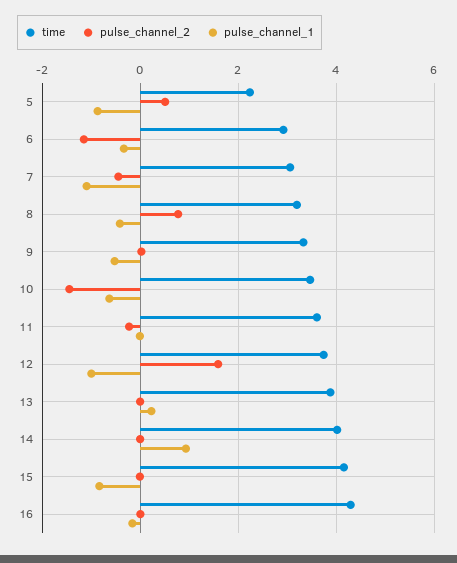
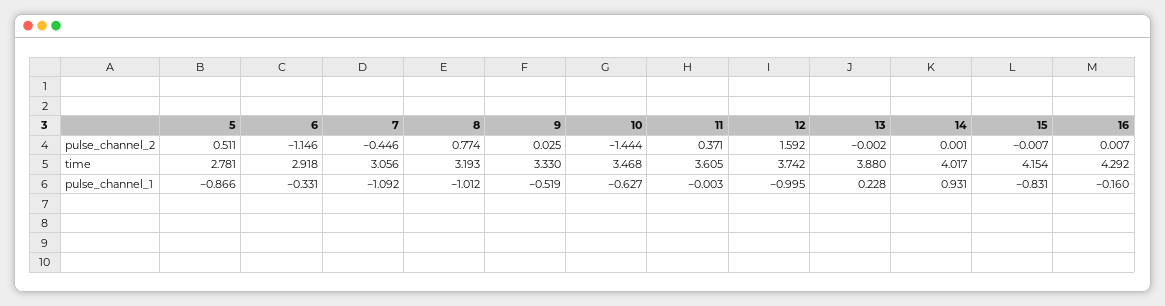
time, 5: 2.2 -> 2.781
pulse_channel_1, 8: -0.4 -> -1.012
pulse_channel_2, 11: -0.2 -> 0.371

